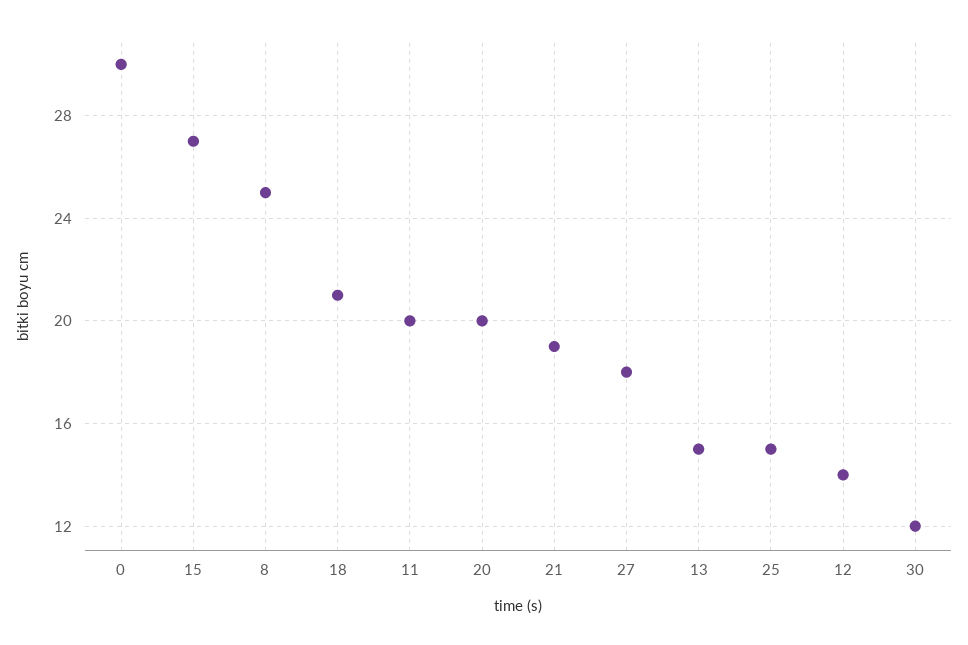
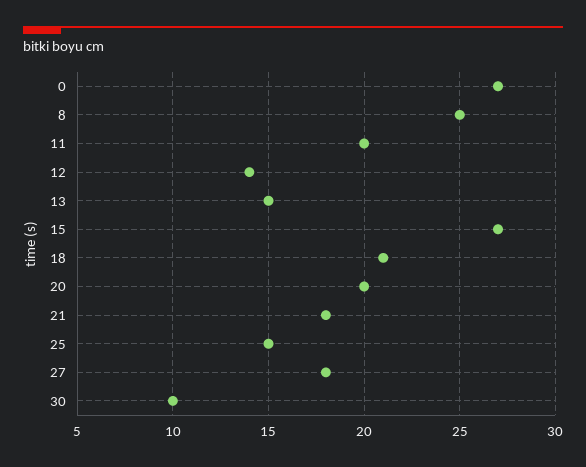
0: 30 -> 27
21: 19 -> 18
30: 12 -> 10

